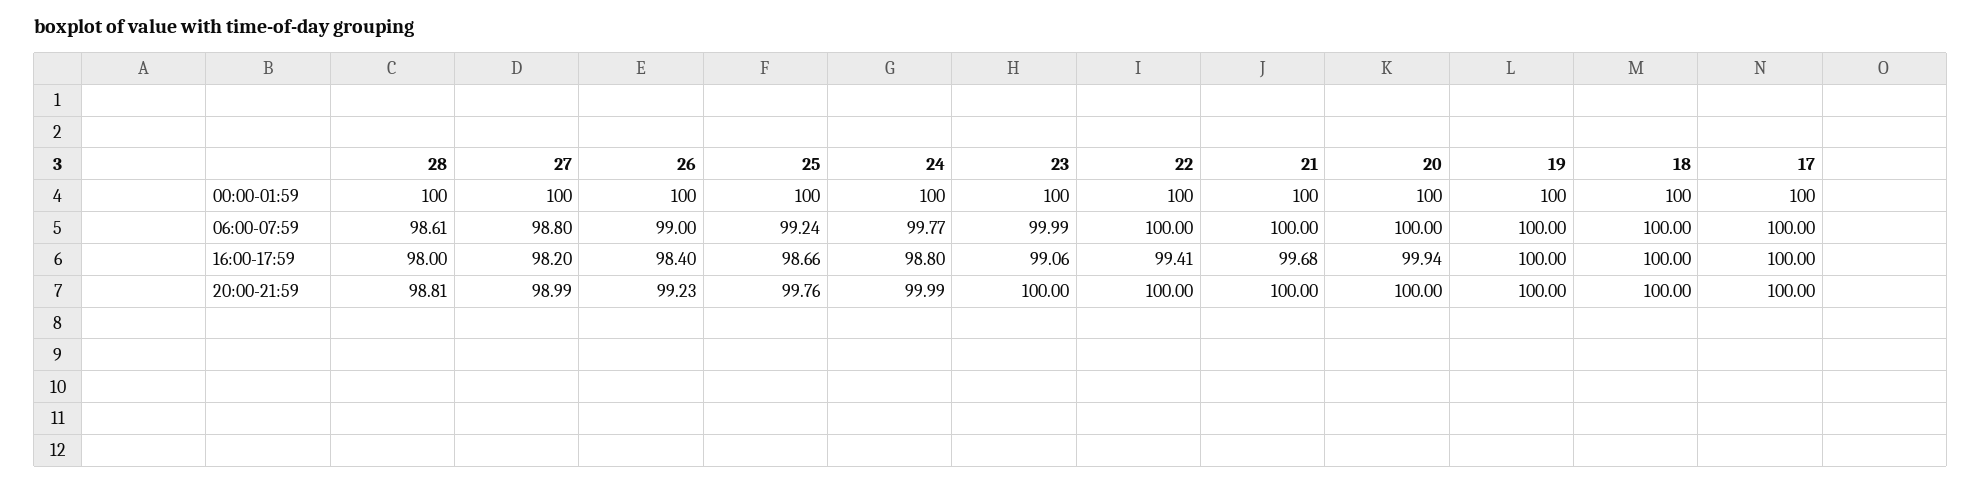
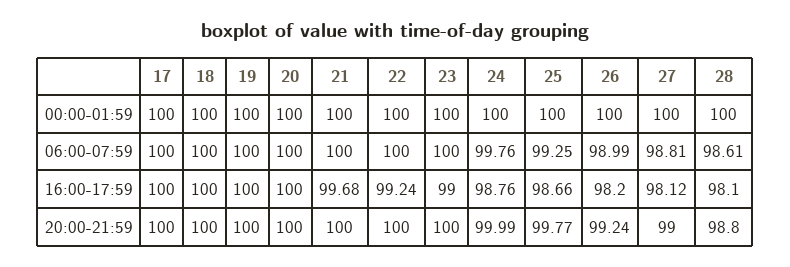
27, 06:00-07:59: 98.8 -> 98.81
26, 06:00-07:59: 99 -> 98.99
25, 06:00-07:59: 99.24 -> 99.25
24, 06:00-07:59: 99.77 -> 99.76
23, 06:00-07:59: 99.99 -> 100
28, 16:00-17:59: 98 -> 98.1
27, 16:00-17:59: 98.2 -> 98.12
26, 16:00-17:59: 98.4 -> 98.2
24, 16:00-17:59: 98.8 -> 98.76
23, 16:00-17:59: 99.06 -> 99
22, 16:00-17:59: 99.41 -> 99.24
20, 16:00-17:59: 99.94 -> 100
28, 20:00-21:59: 98.81 -> 98.8
27, 20:00-21:59: 98.99 -> 99
26, 20:00-21:59: 99.23 -> 99.24
25, 20:00-21:59: 99.76 -> 99.77

